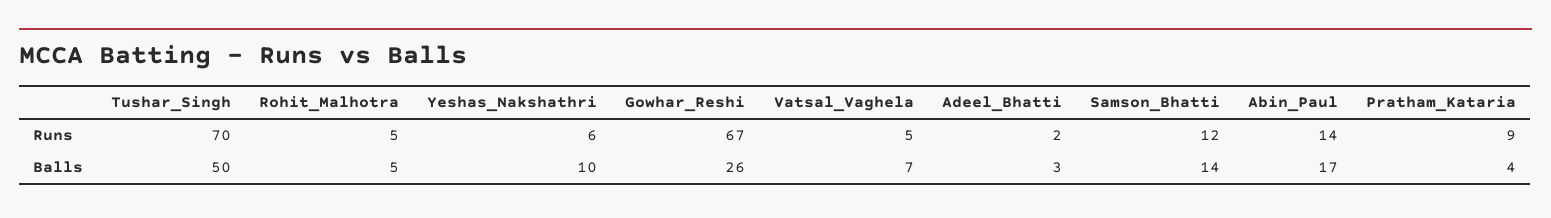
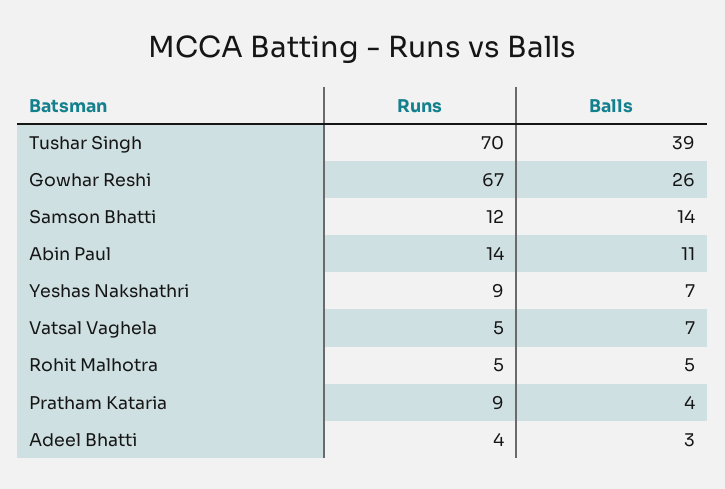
Yeshas_Nakshathri, Runs: 6 -> 9
Adeel_Bhatti, Runs: 2 -> 4
Tushar_Singh, Balls: 50 -> 39
Yeshas_Nakshathri, Balls: 10 -> 7
Abin_Paul, Balls: 17 -> 11

